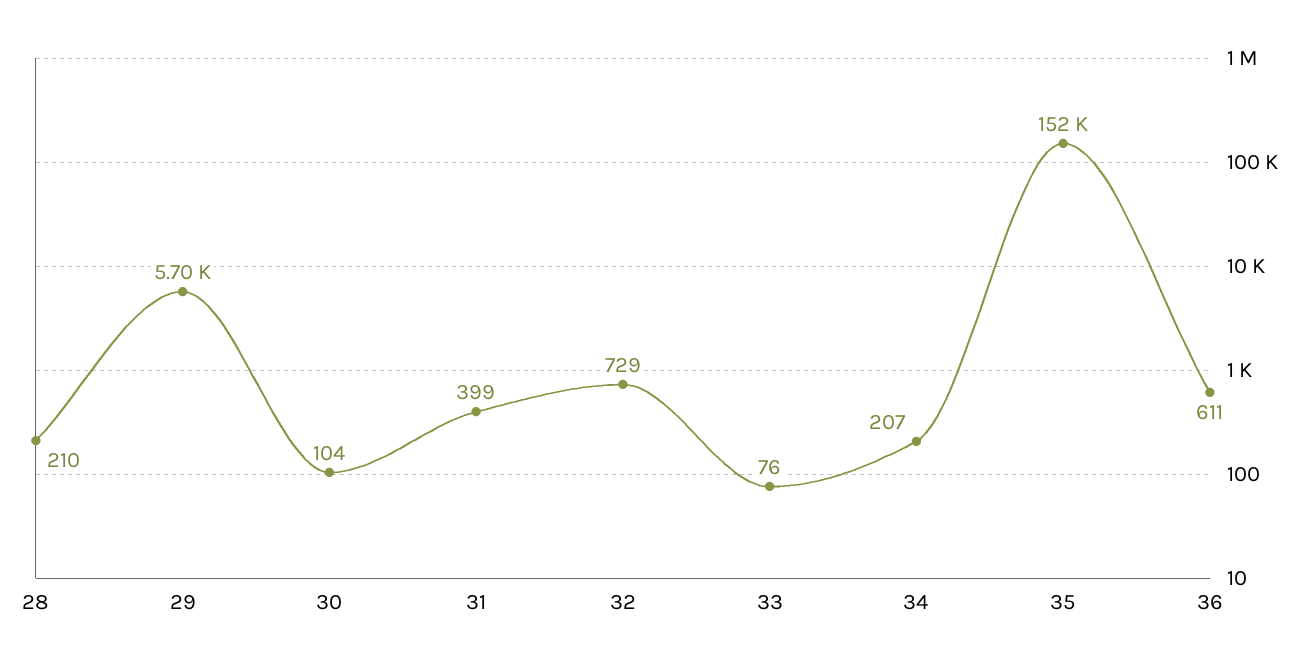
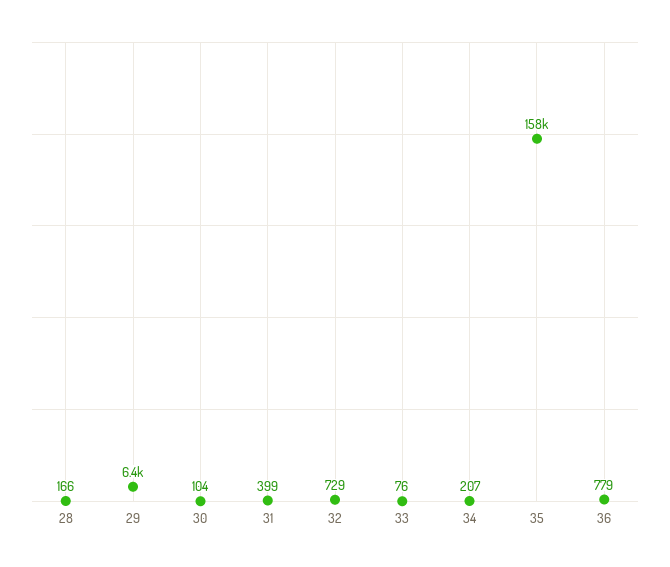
28: 210 -> 166
29: 5700 -> 6400
35: 152000 -> 158000
36: 611 -> 779

